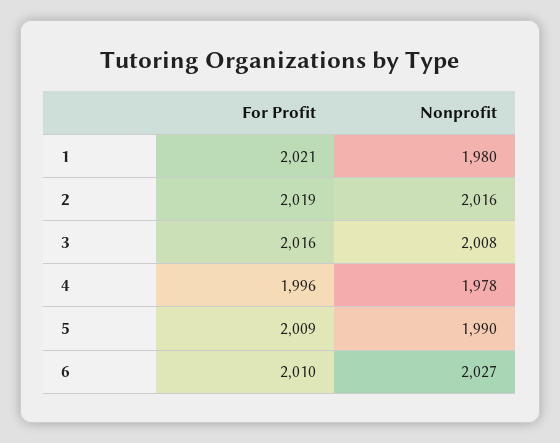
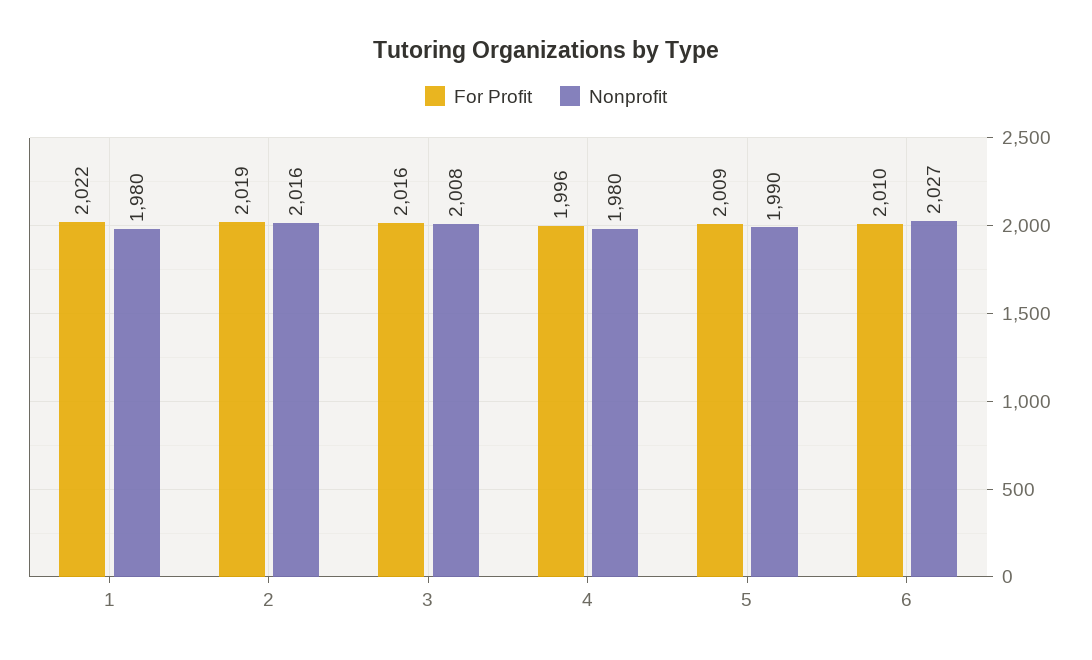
For Profit, 1: 2021 -> 2022
Nonprofit, 4: 1978 -> 1980

